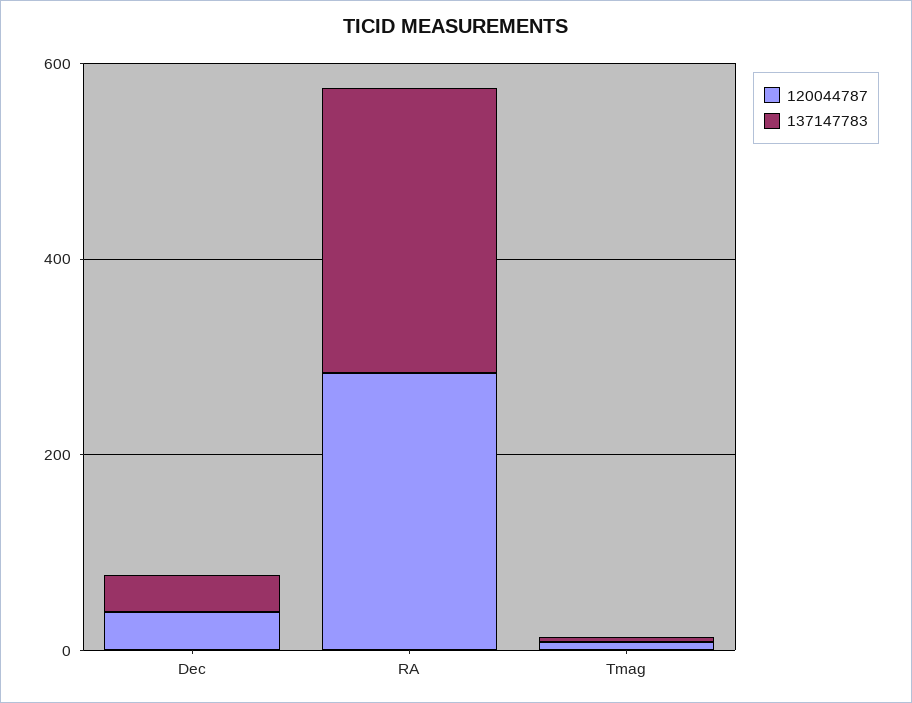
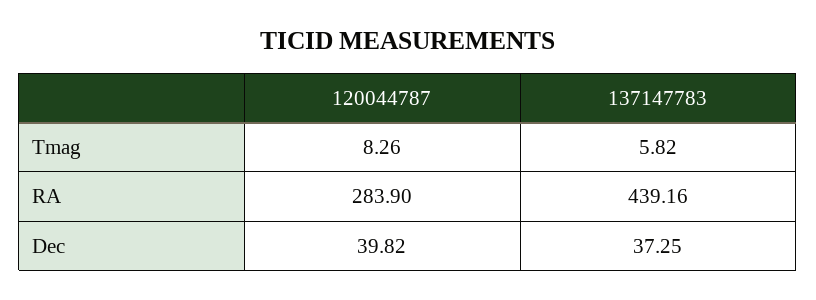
137147783, RA: 300 -> 439.16

